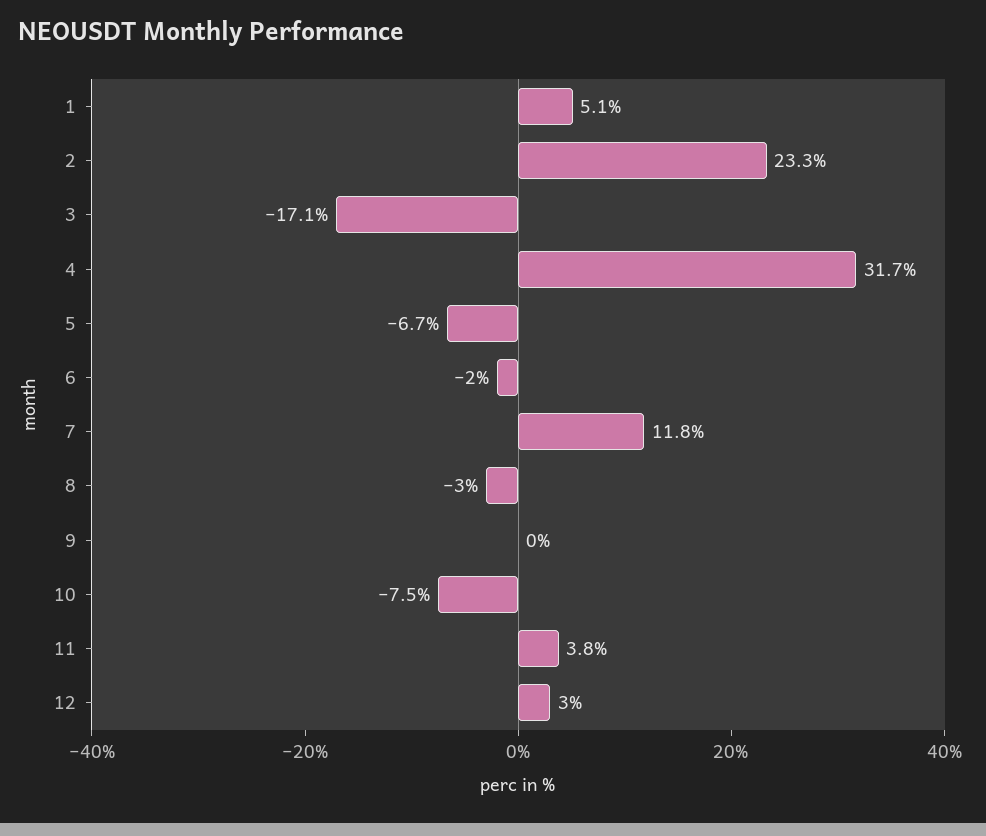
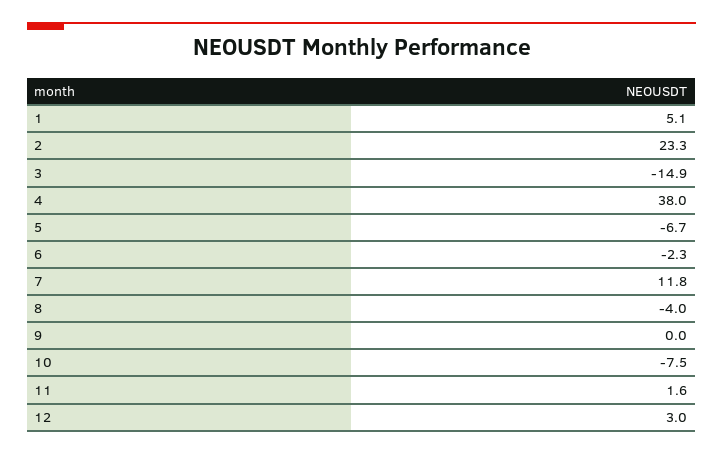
3: -17.1 -> -14.9
4: 31.7 -> 38
6: -2 -> -2.3
8: -3 -> -4
11: 3.8 -> 1.6

